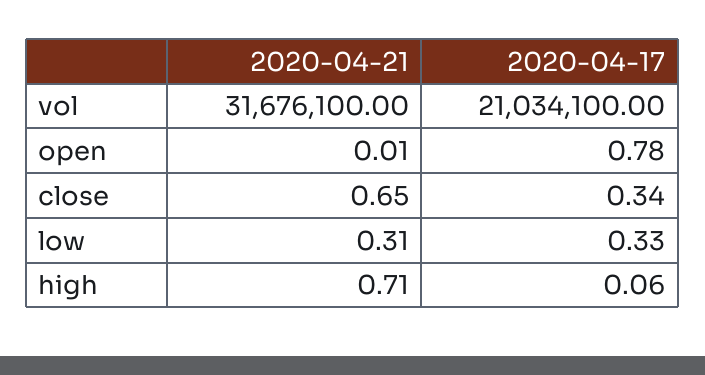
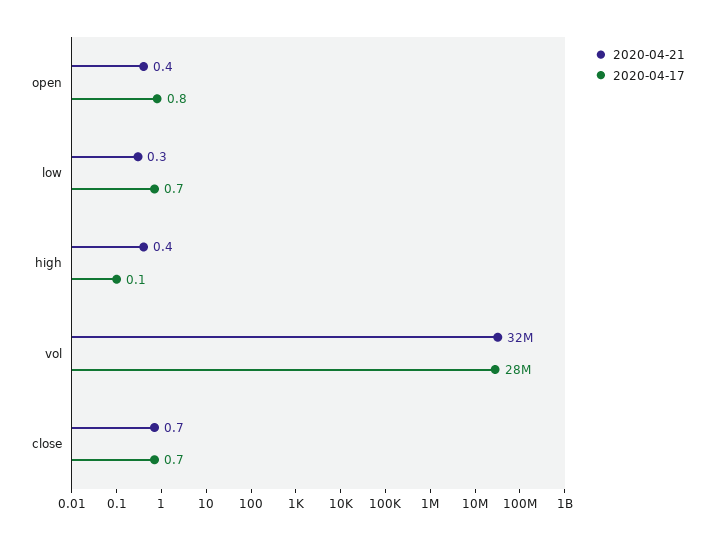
2020-04-17, vol: 21034100 -> 28000000
2020-04-21, open: 0.01 -> 0.4
2020-04-17, close: 0.34 -> 0.7
2020-04-17, low: 0.33 -> 0.7
2020-04-21, high: 0.71 -> 0.4

